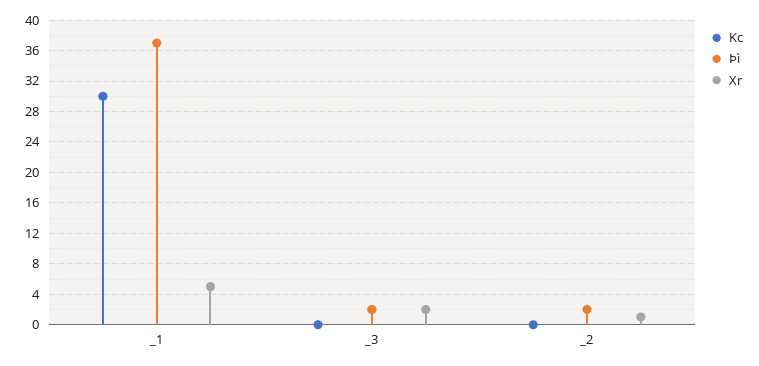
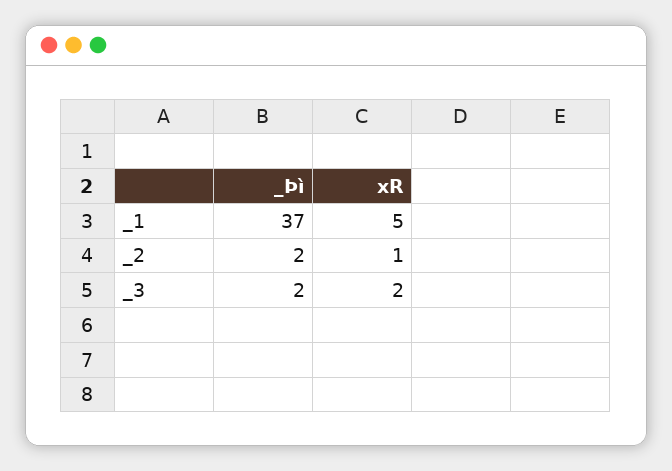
Kc, _1: 30 -> none
Kc, _3: 0 -> none
Kc, _2: 0 -> none

